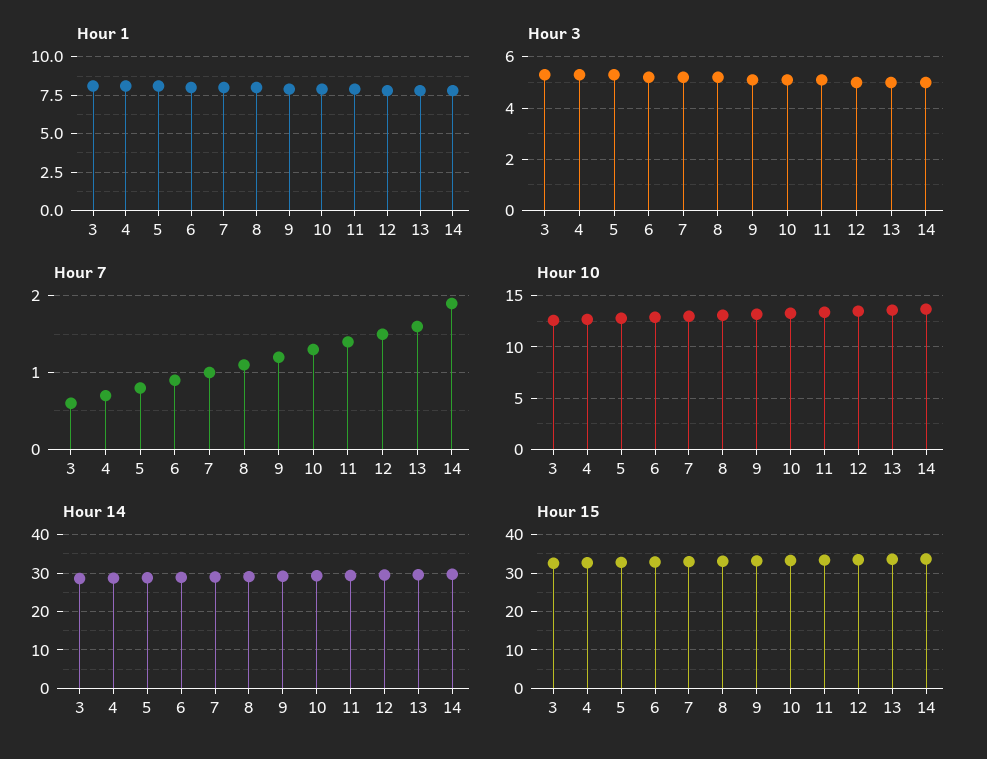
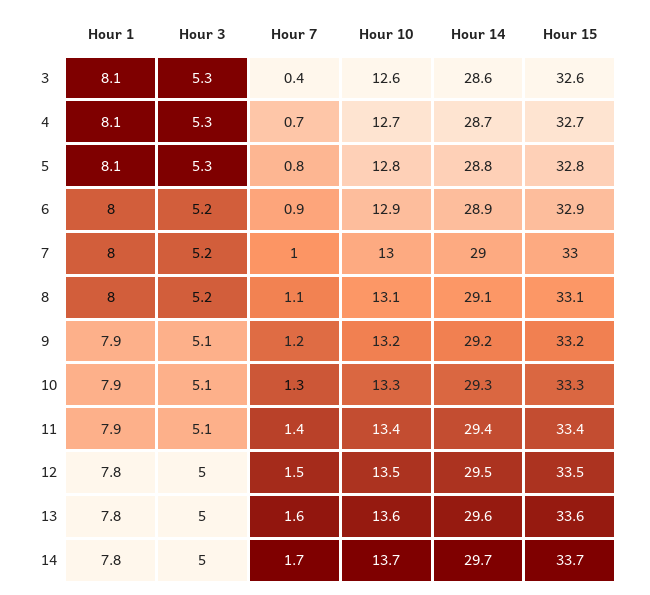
Hour 7, 3: 0.6 -> 0.4
Hour 7, 14: 1.9 -> 1.7

